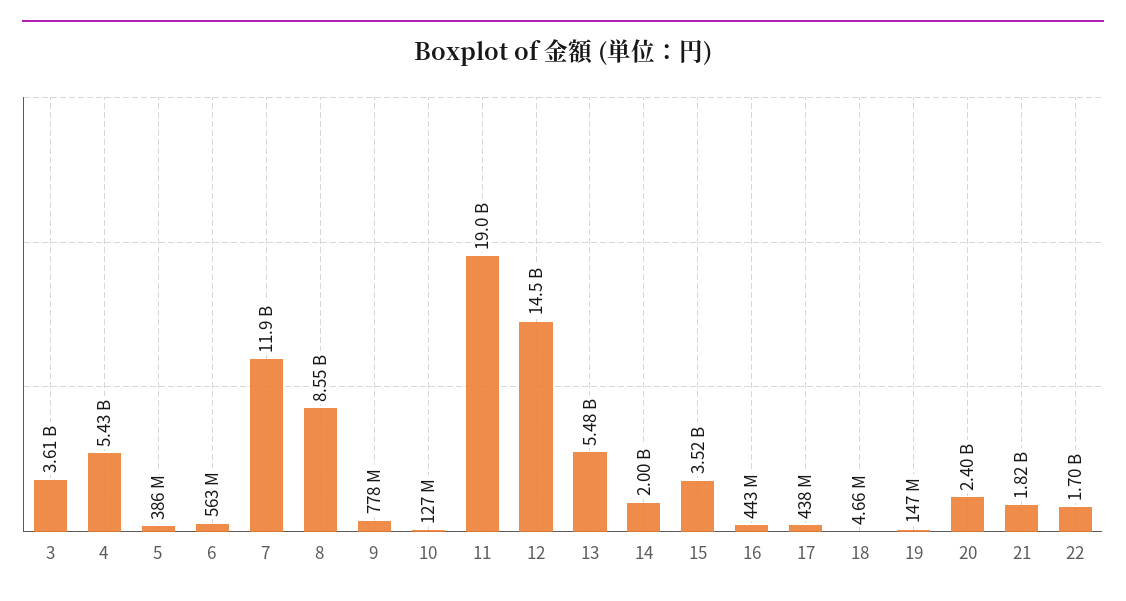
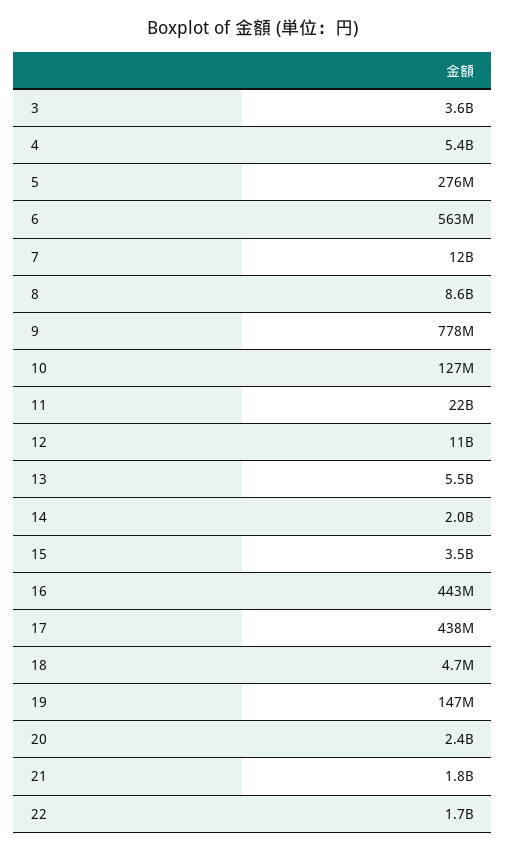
5: 386000000 -> 276000000
11: 19000000000 -> 22000000000
12: 14500000000 -> 11000000000

